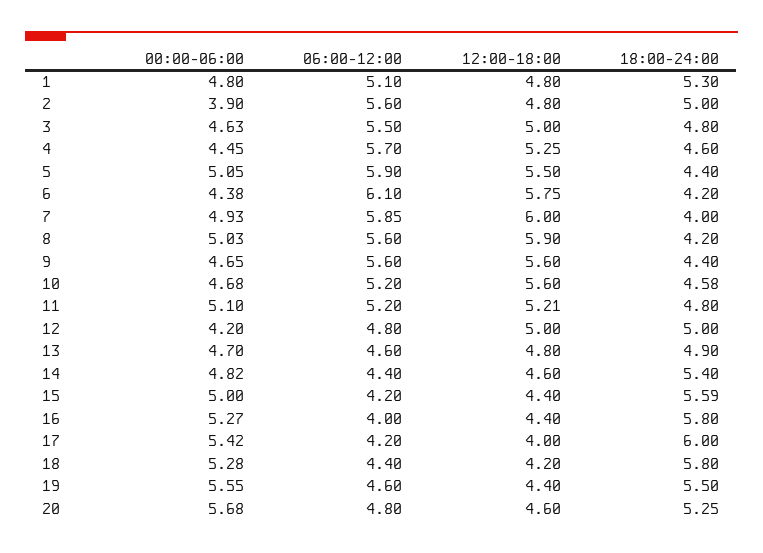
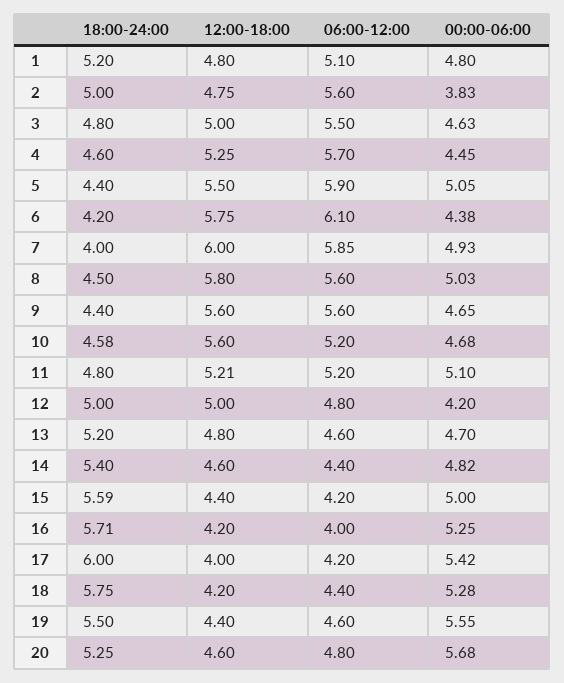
18:00-24:00, 1: 5.3 -> 5.2
00:00-06:00, 2: 3.9 -> 3.83
12:00-18:00, 2: 4.8 -> 4.75
12:00-18:00, 8: 5.9 -> 5.8
18:00-24:00, 8: 4.2 -> 4.5
18:00-24:00, 13: 4.9 -> 5.2
00:00-06:00, 16: 5.27 -> 5.25
12:00-18:00, 16: 4.4 -> 4.2
18:00-24:00, 16: 5.8 -> 5.71
18:00-24:00, 18: 5.8 -> 5.75

